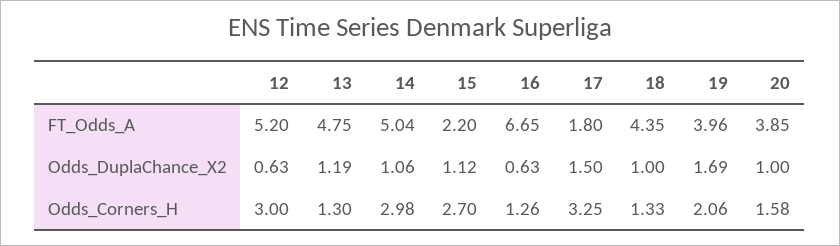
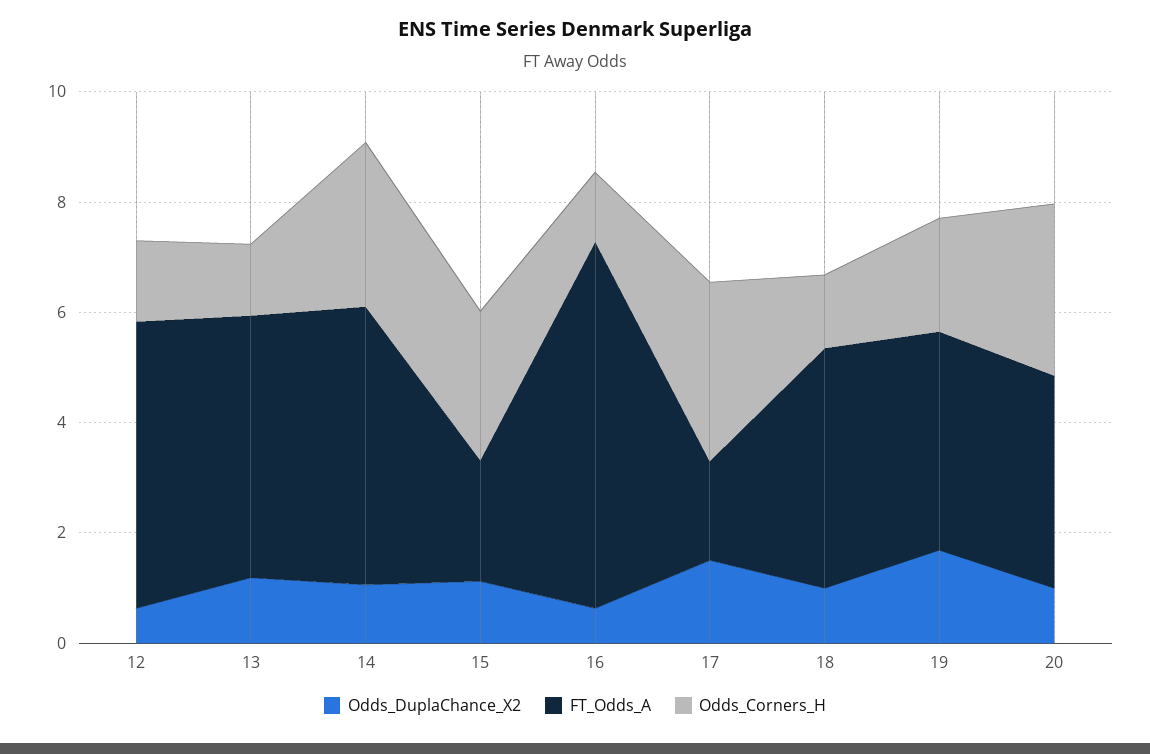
Odds_Corners_H, 12: 3 -> 1.5
Odds_Corners_H, 20: 1.58 -> 3

